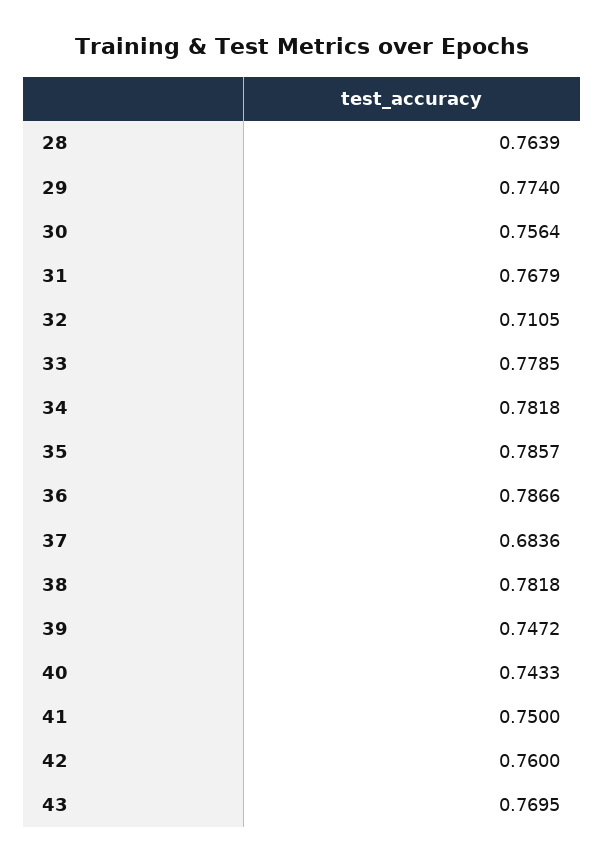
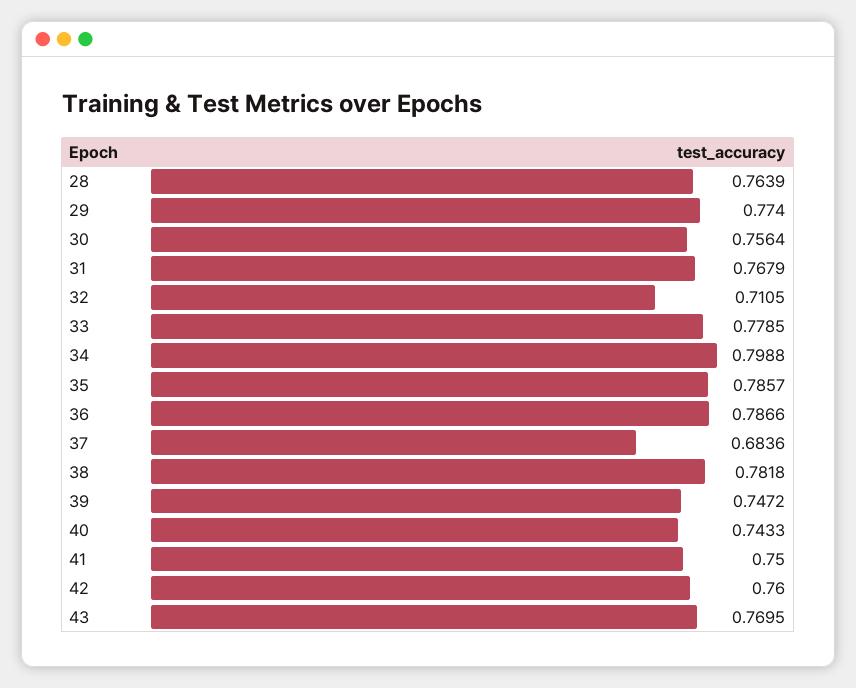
34: 0.7818 -> 0.7988

